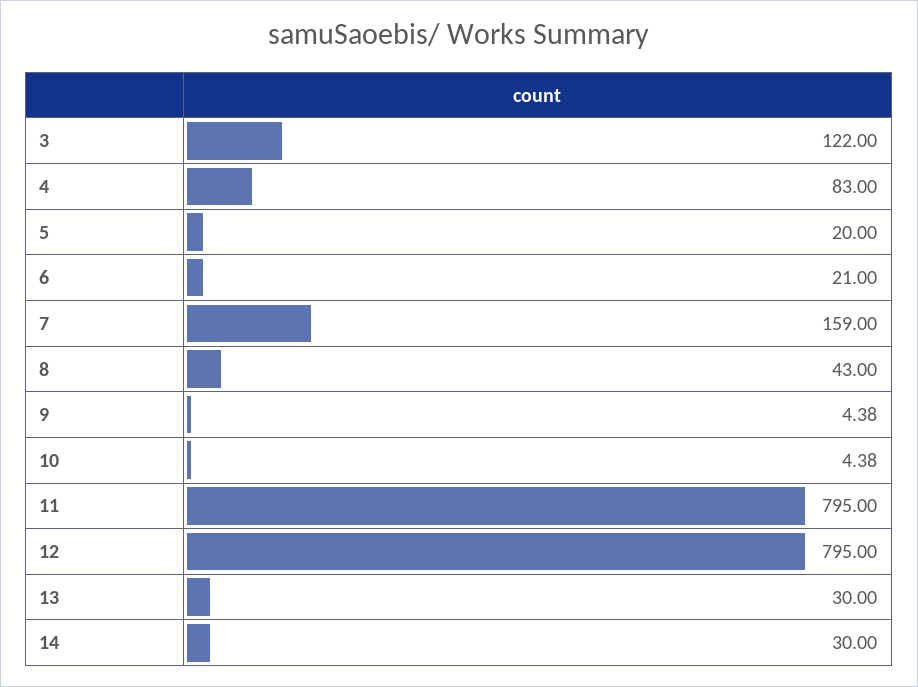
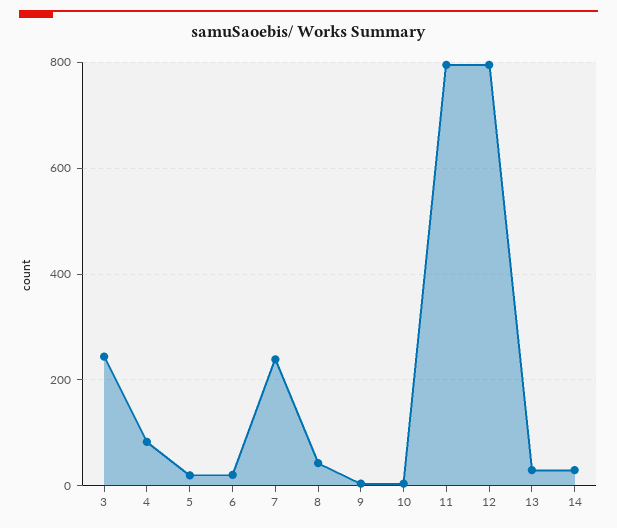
3: 122 -> 240
7: 159 -> 240

